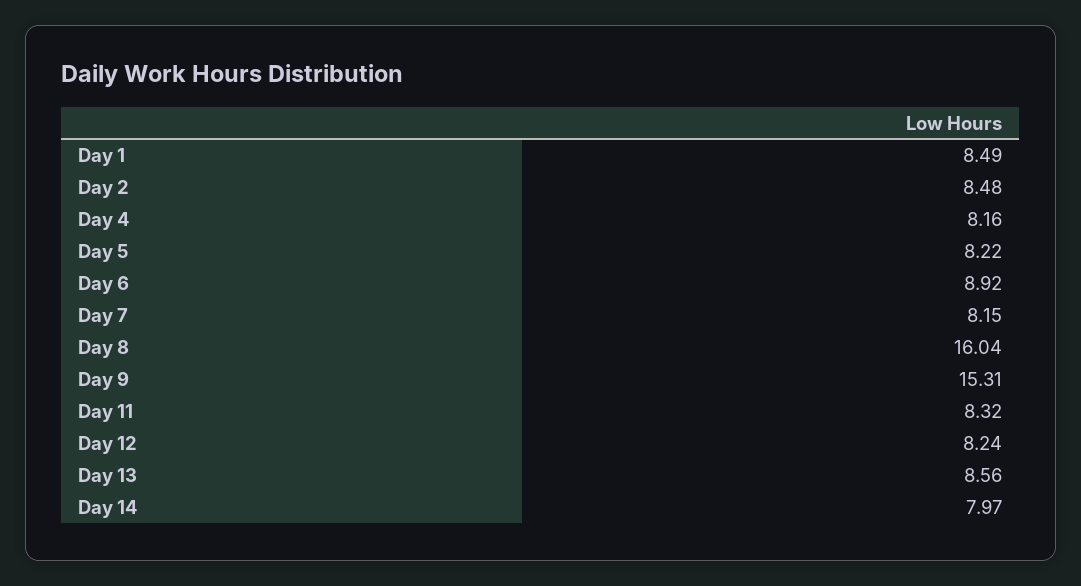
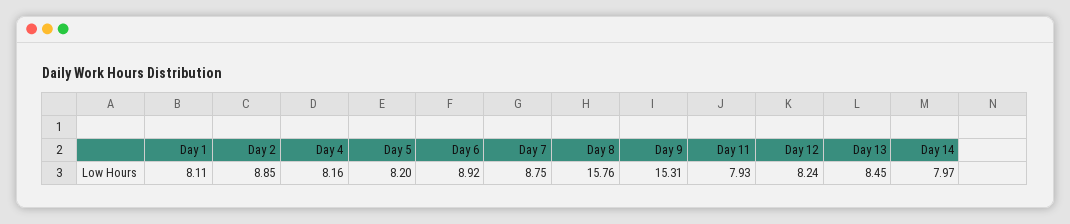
Day 1: 8.49 -> 8.11
Day 2: 8.48 -> 8.85
Day 5: 8.22 -> 8.2
Day 7: 8.15 -> 8.75
Day 8: 16.04 -> 15.76
Day 11: 8.32 -> 7.93
Day 13: 8.56 -> 8.45

